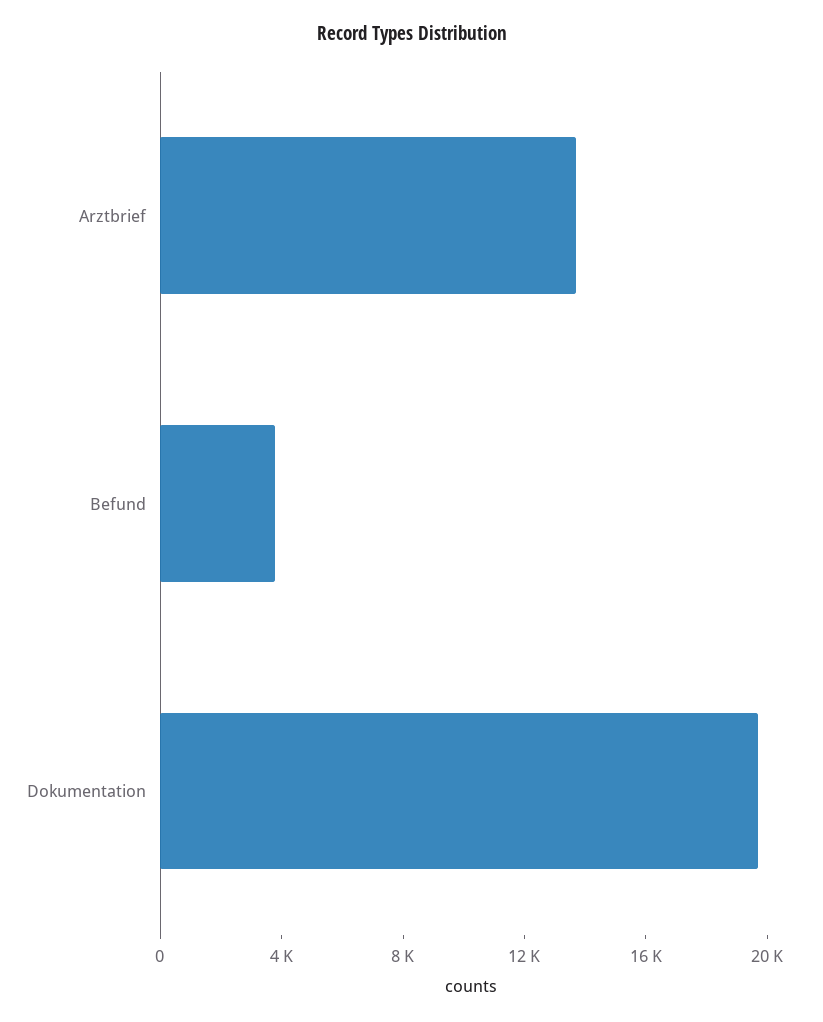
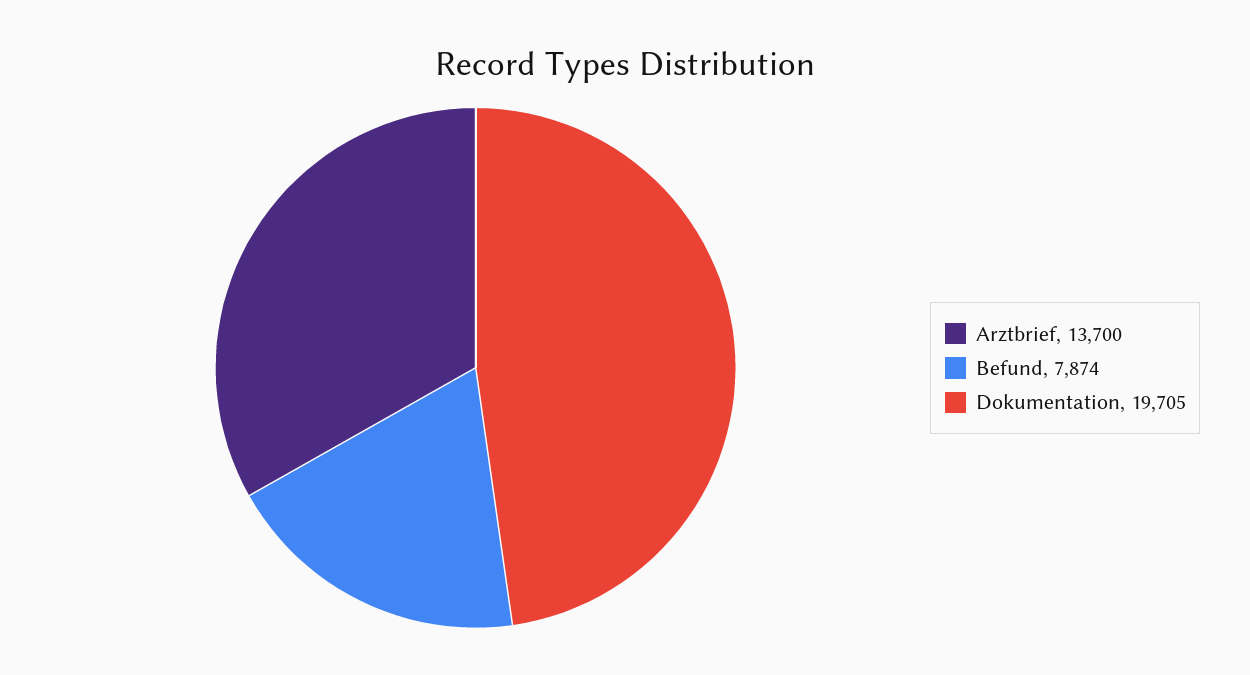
Befund: 4000 -> 7874

